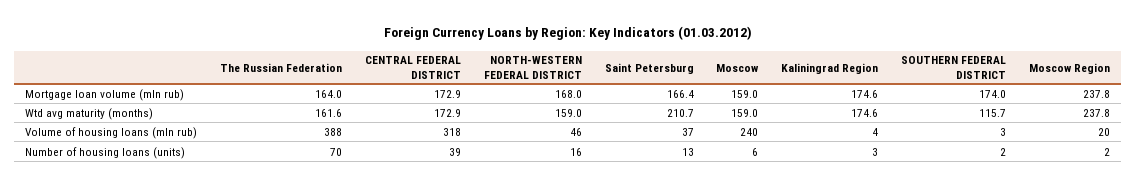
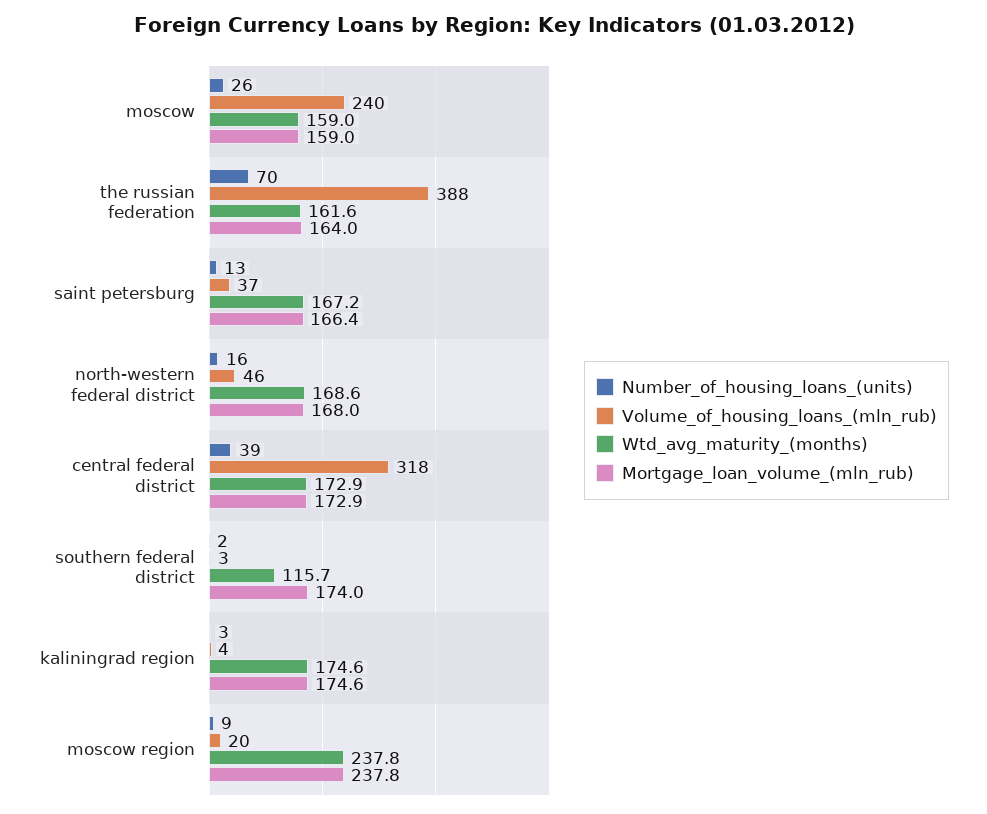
Wtd avg maturity (months), NORTH-WESTERN FEDERAL DISTRICT: 159 -> 168.6
Wtd avg maturity (months), Saint Petersburg: 210.7 -> 167.2
Number of housing loans (units), Moscow: 6 -> 26
Number of housing loans (units), Moscow Region: 2 -> 9

